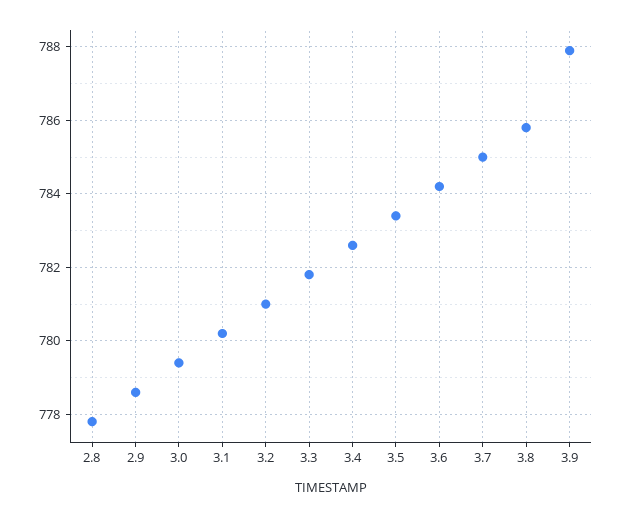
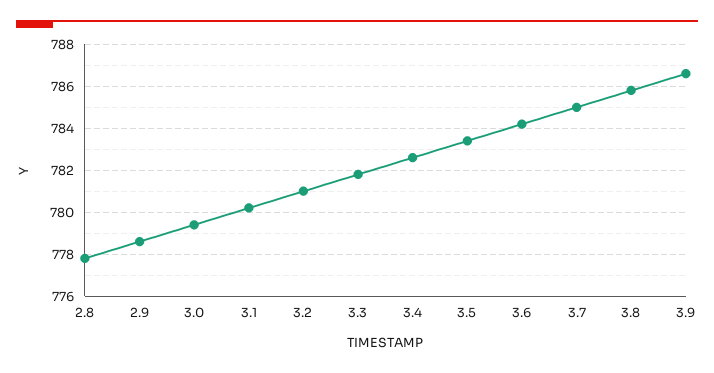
3.9: 788 -> 786.5

